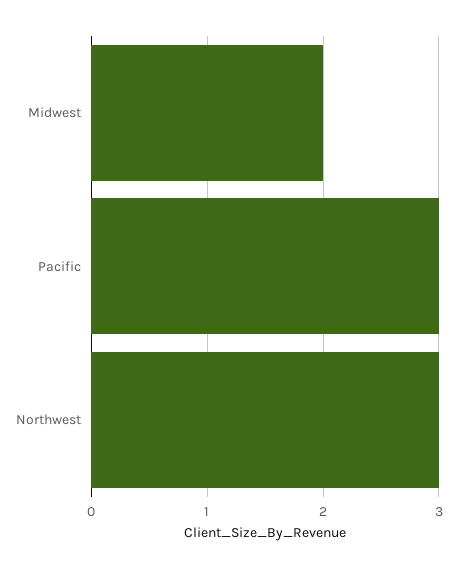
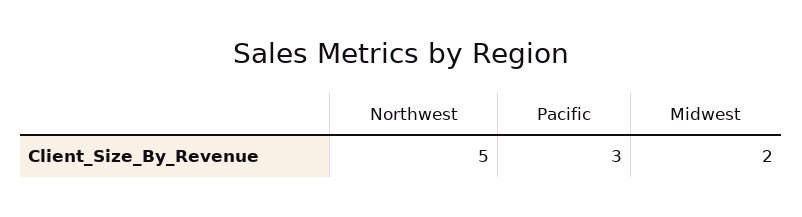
Northwest: 3 -> 5

